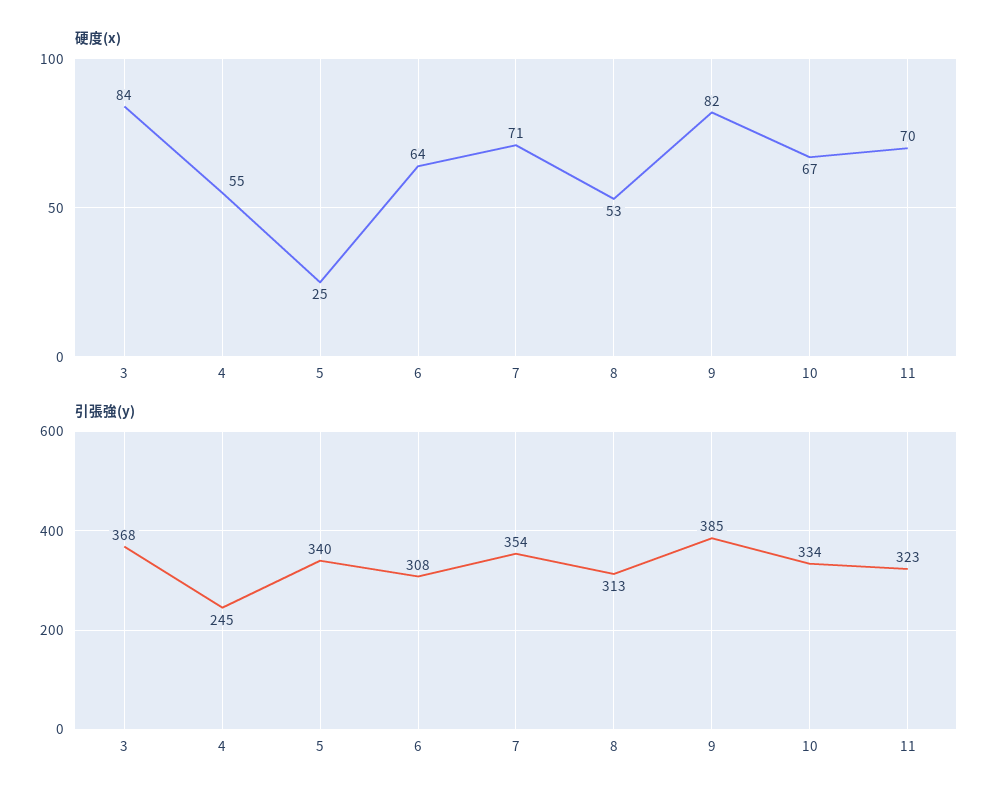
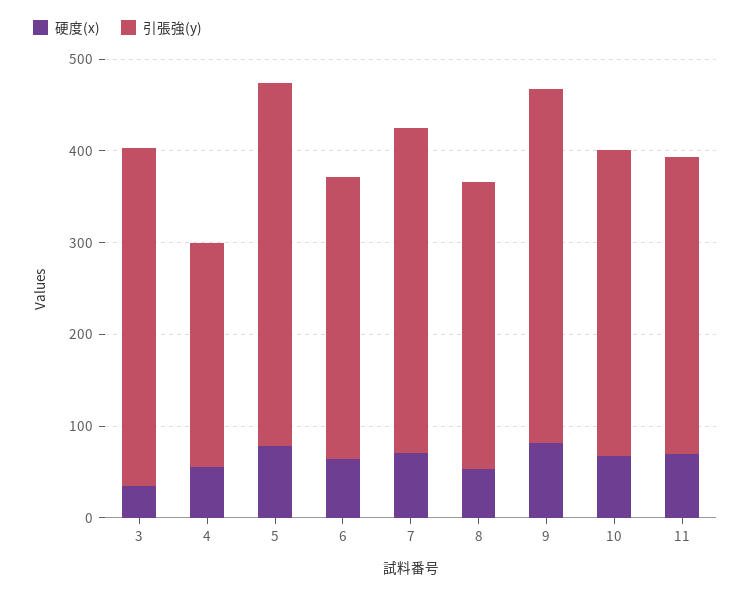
硬度(x), 3: 84 -> 40
硬度(x), 5: 25 -> 80
引張強(y), 5: 340 -> 400

